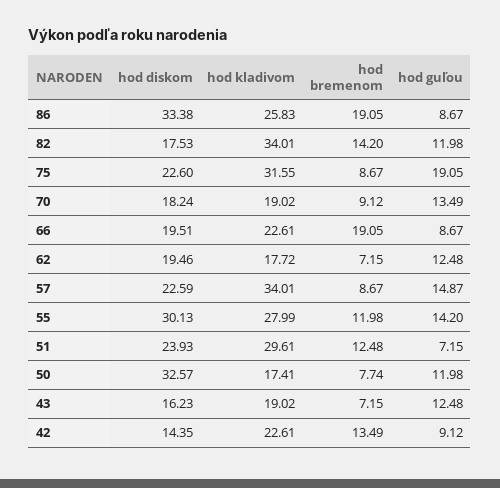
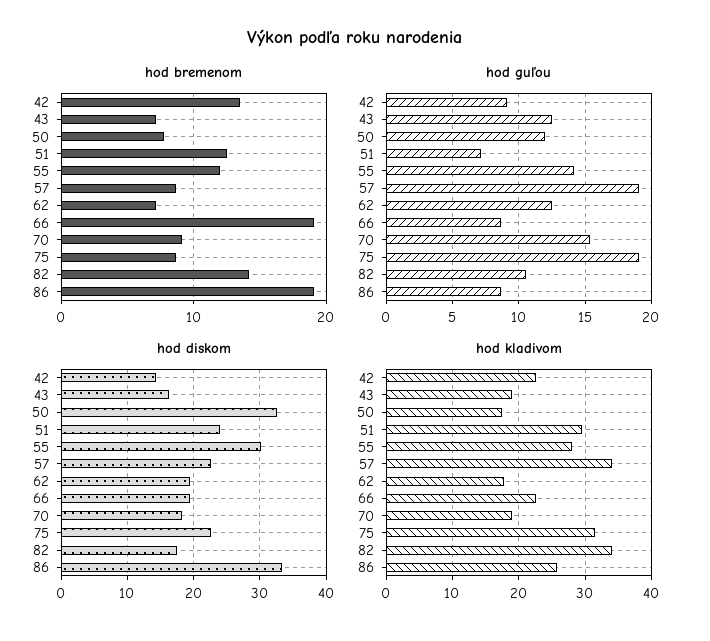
hod guľou, 82: 11.98 -> 10.5
hod guľou, 70: 13.49 -> 15.5
hod guľou, 57: 14.87 -> 19

